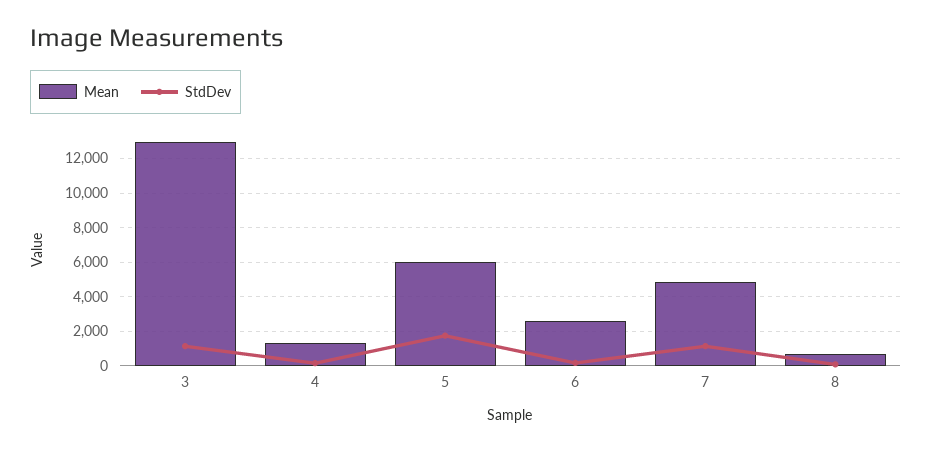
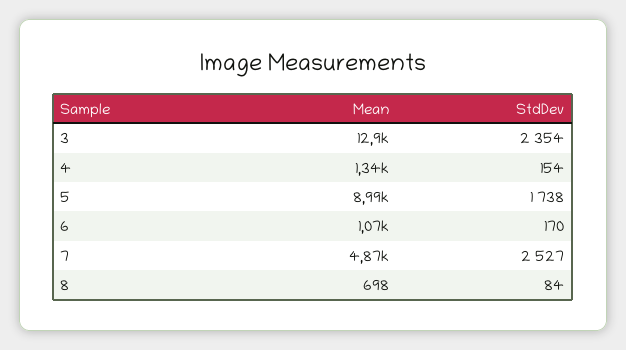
StdDev, 3: 1000 -> 2354
Mean, 5: 6000 -> 8990
Mean, 6: 2500 -> 1070
StdDev, 7: 1000 -> 2527

